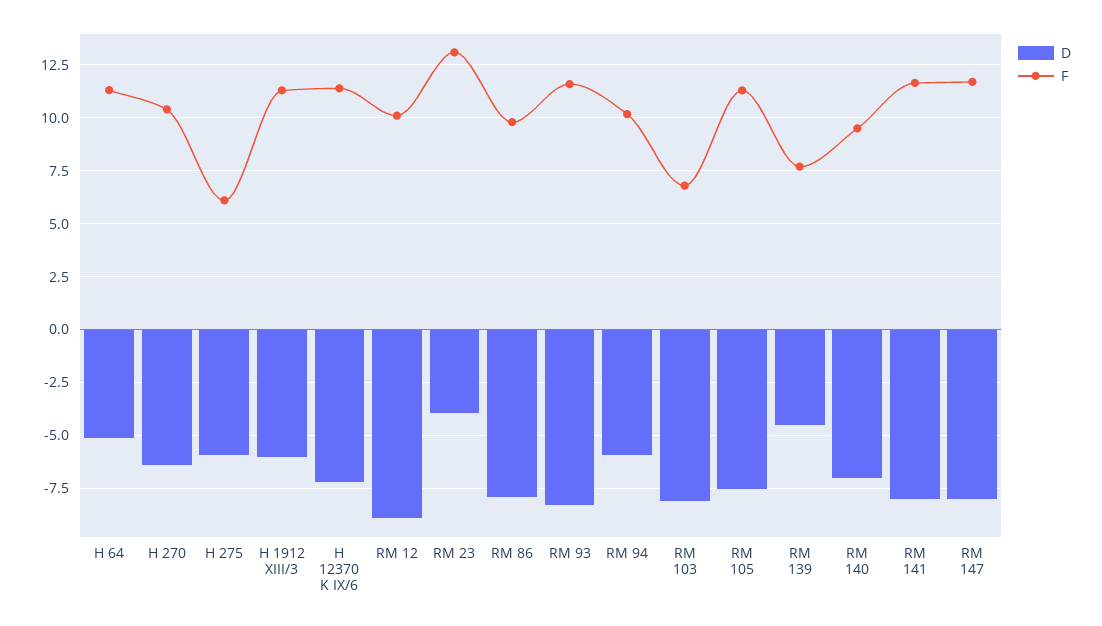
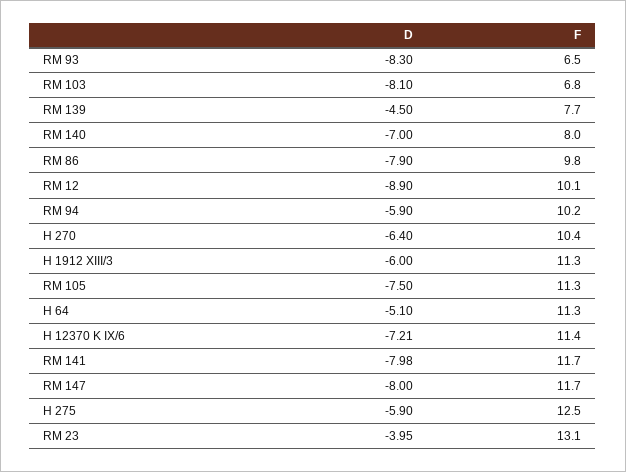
F, H 275: 6 -> 12.5
F, RM 93: 11.5 -> 6.5
F, RM 140: 9.5 -> 8

